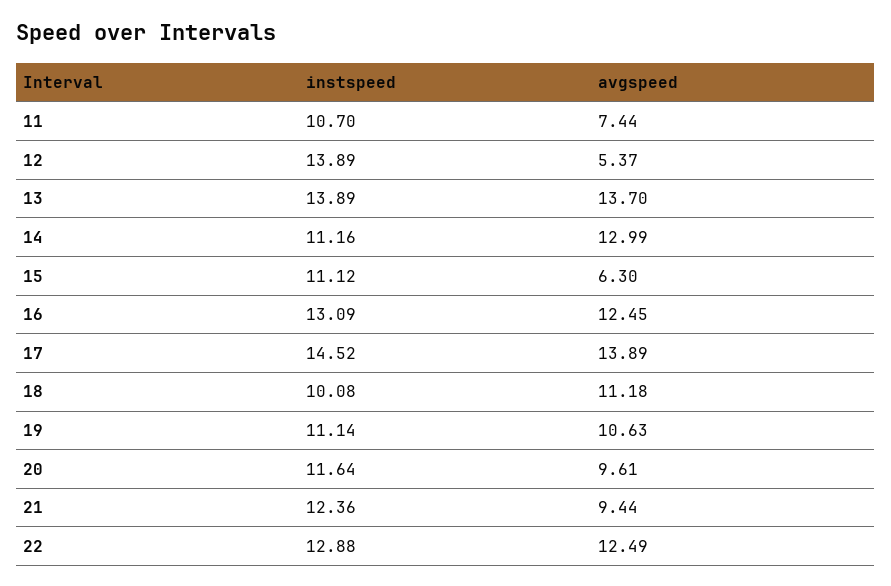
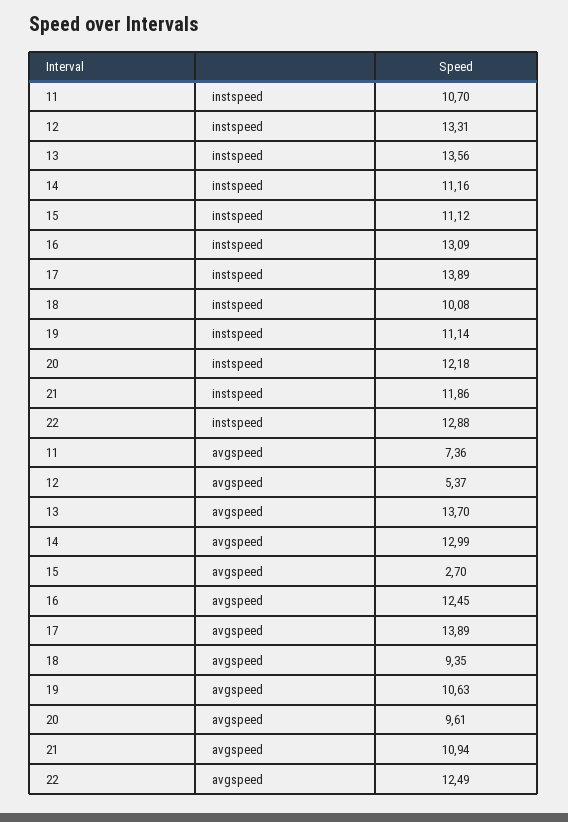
avgspeed, 11: 7.44 -> 7.36
instspeed, 12: 13.89 -> 13.31
instspeed, 13: 13.89 -> 13.56
avgspeed, 15: 6.3 -> 2.7
instspeed, 17: 14.52 -> 13.89
avgspeed, 18: 11.18 -> 9.35
instspeed, 20: 11.64 -> 12.18
instspeed, 21: 12.36 -> 11.86
avgspeed, 21: 9.44 -> 10.94

